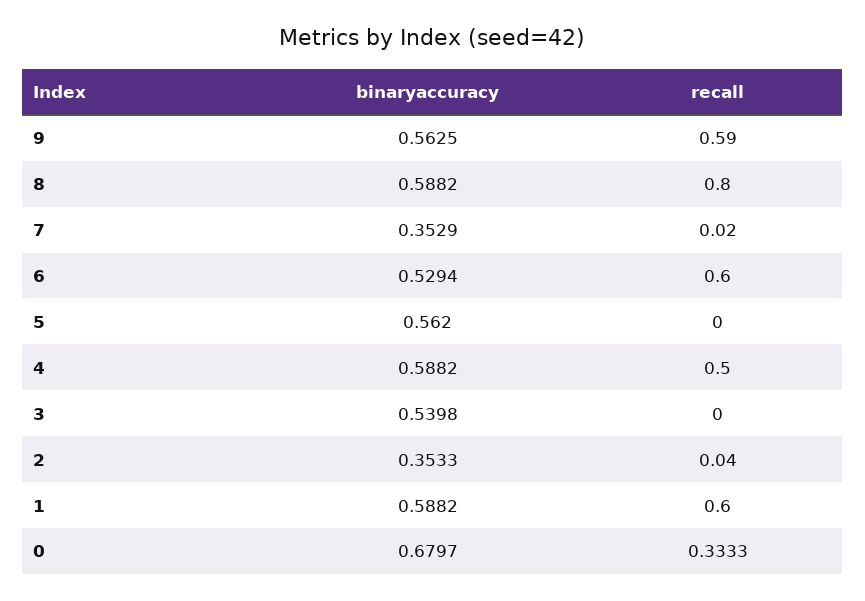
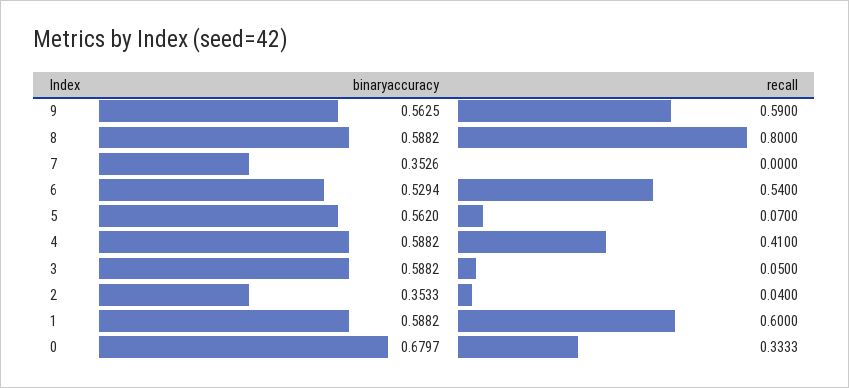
binaryaccuracy, 7: 0.3529 -> 0.3526
recall, 7: 0.02 -> 0
recall, 6: 0.6 -> 0.54
recall, 5: 0 -> 0.07
recall, 4: 0.5 -> 0.41
binaryaccuracy, 3: 0.5398 -> 0.5882
recall, 3: 0 -> 0.05

